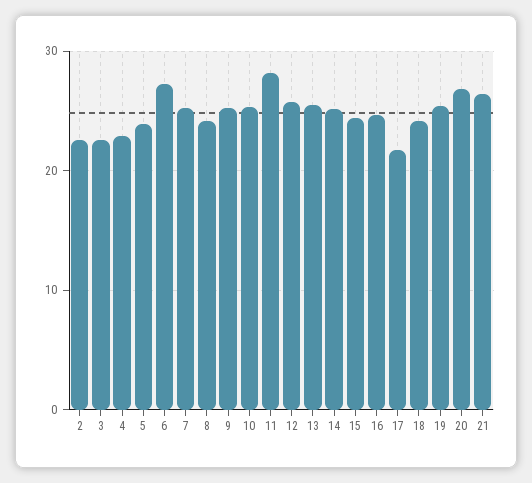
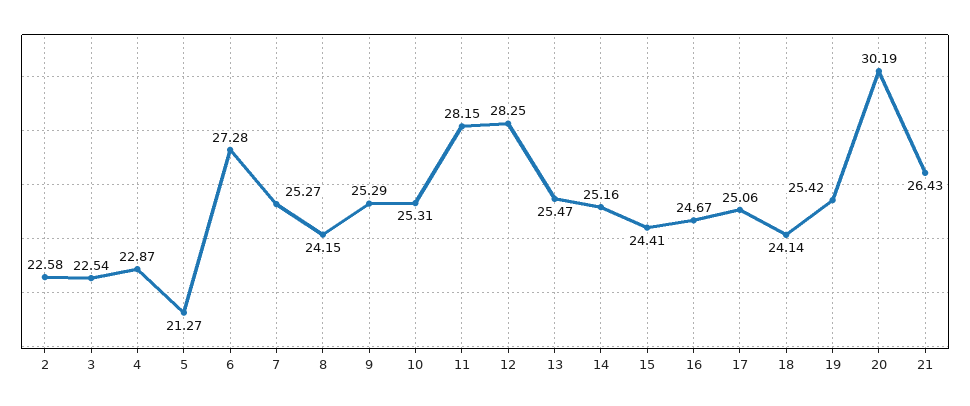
5: 24 -> 21.27
12: 26 -> 28.25
17: 22 -> 25.06
20: 27 -> 30.19

